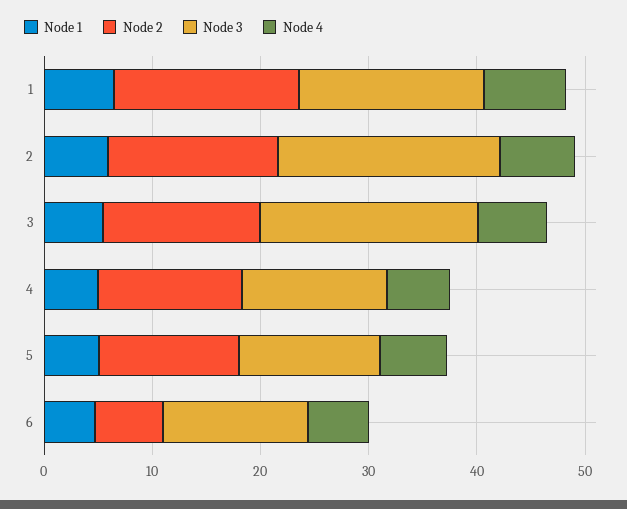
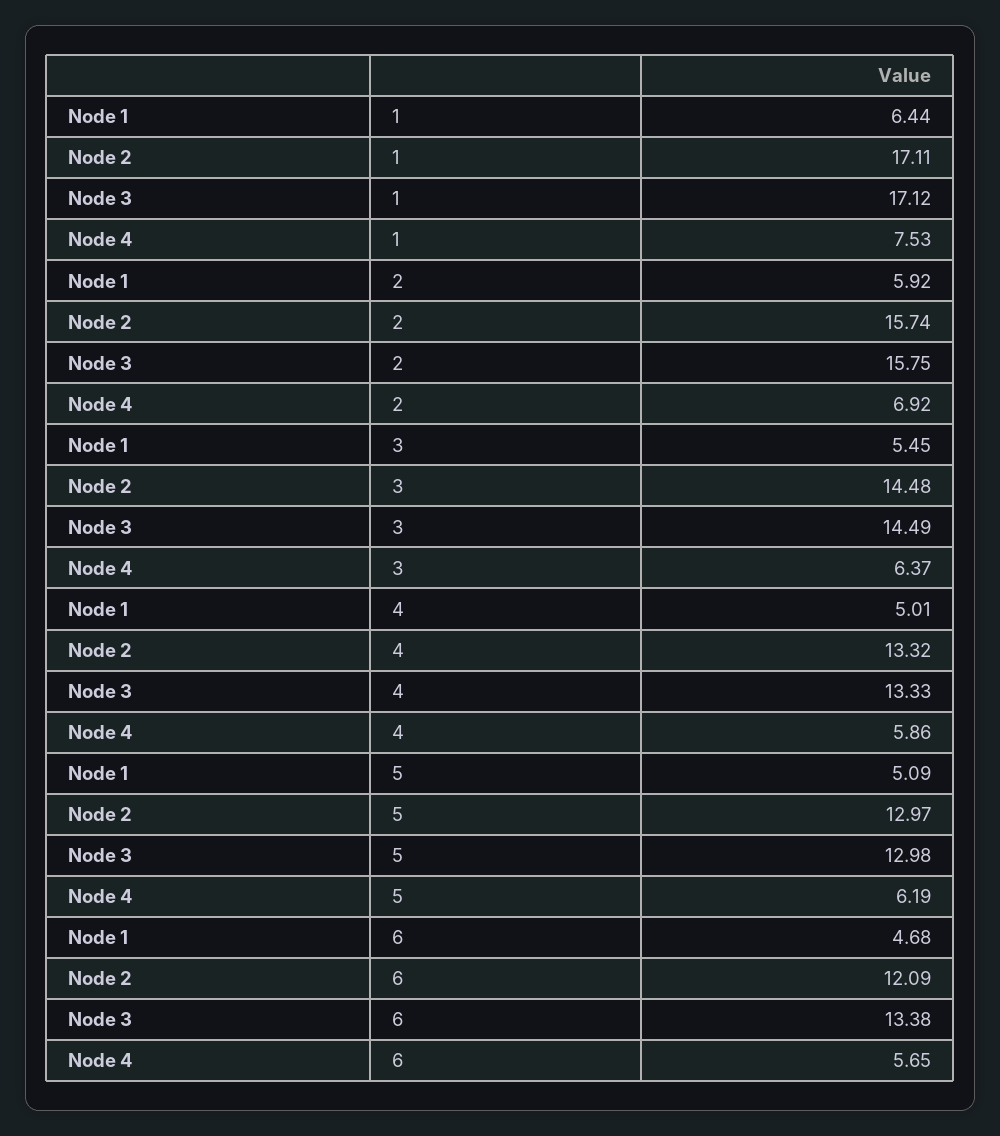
Node 3, 2: 20 -> 15.75
Node 3, 3: 20 -> 14.49
Node 2, 6: 6 -> 12.09

